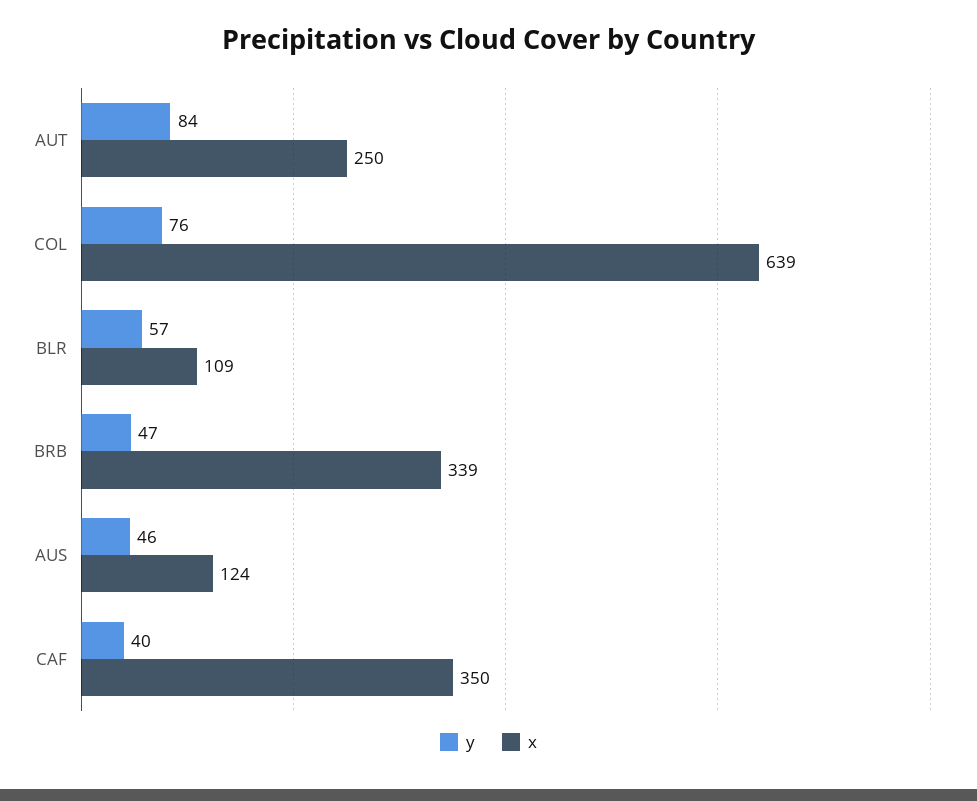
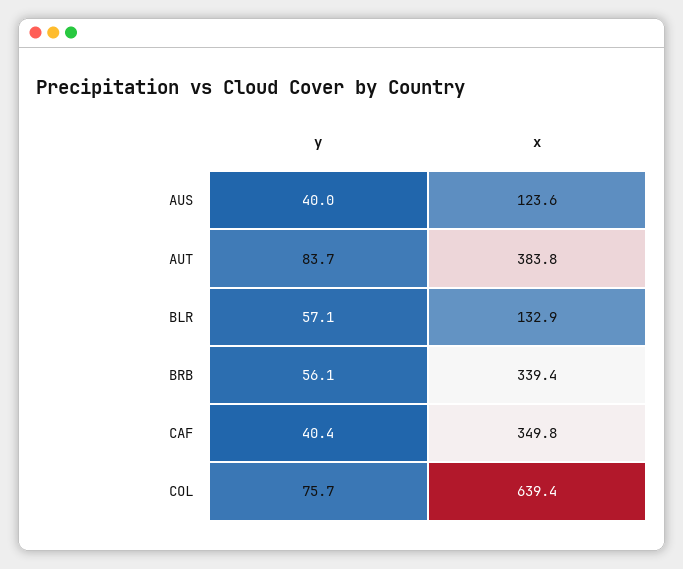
x, AUT: 250 -> 383.8
x, BLR: 109 -> 132.9
y, BRB: 47 -> 56.1
y, AUS: 46 -> 40

